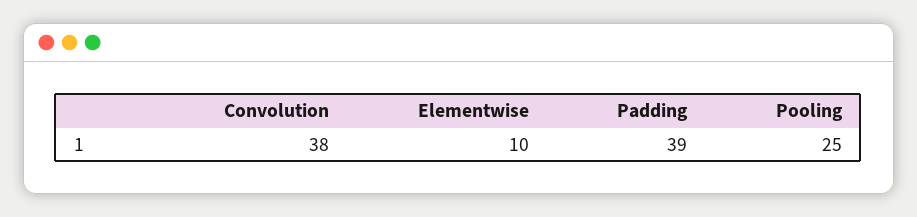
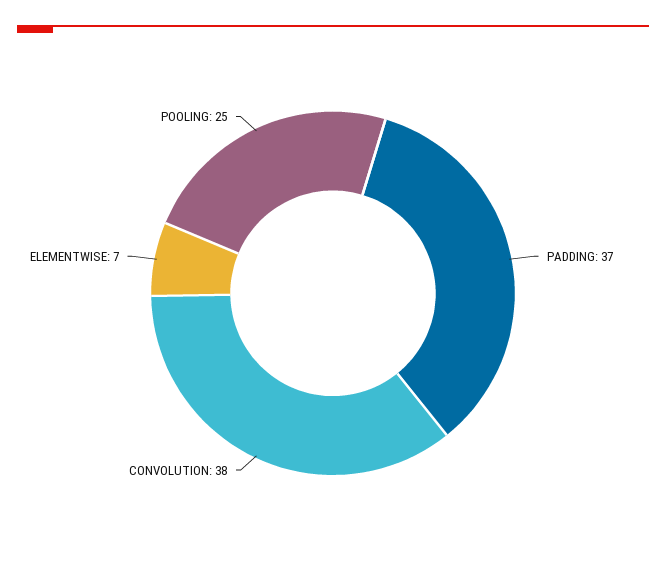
Elementwise: 10 -> 7
Padding: 39 -> 37

